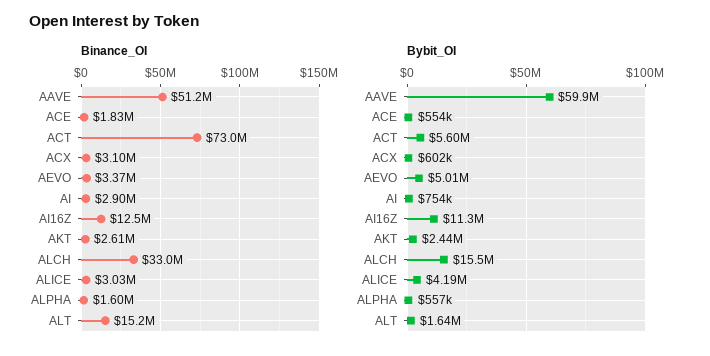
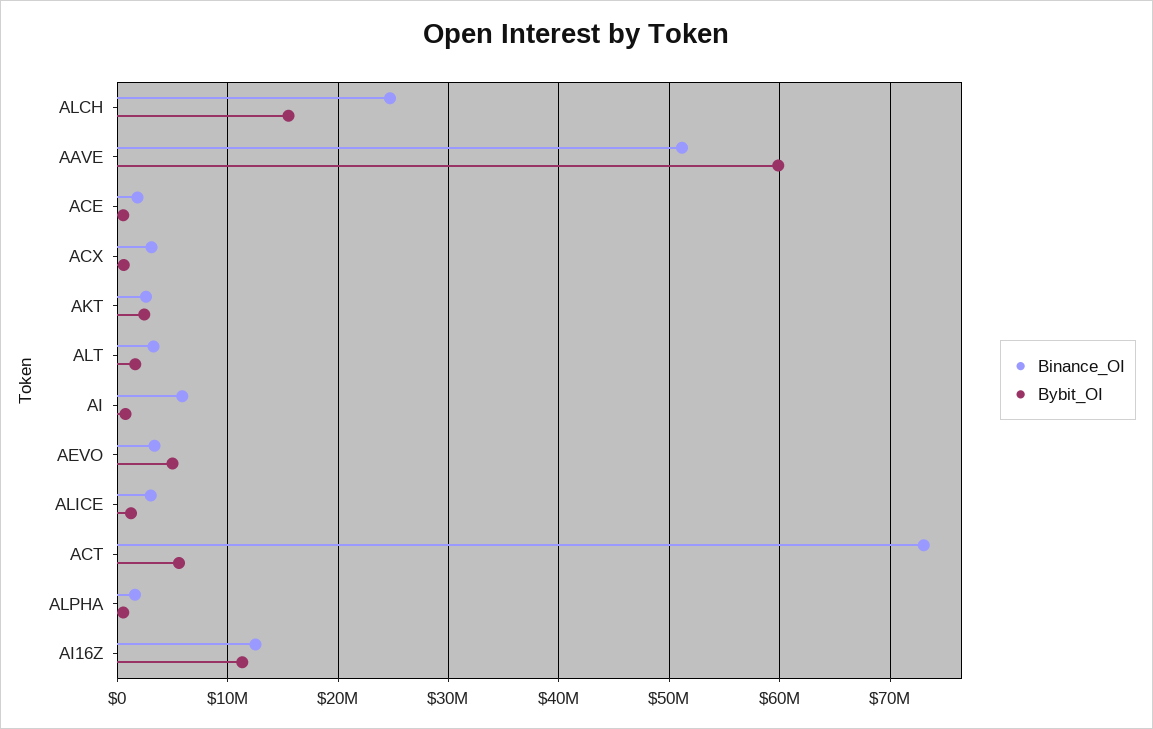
Binance_OI, AI: 2900000 -> 6000000
Binance_OI, ALCH: 33000000 -> 25000000
Binance_OI, ALT: 15200000 -> 3000000
Bybit_OI, ALICE: 4190000 -> 1000000

